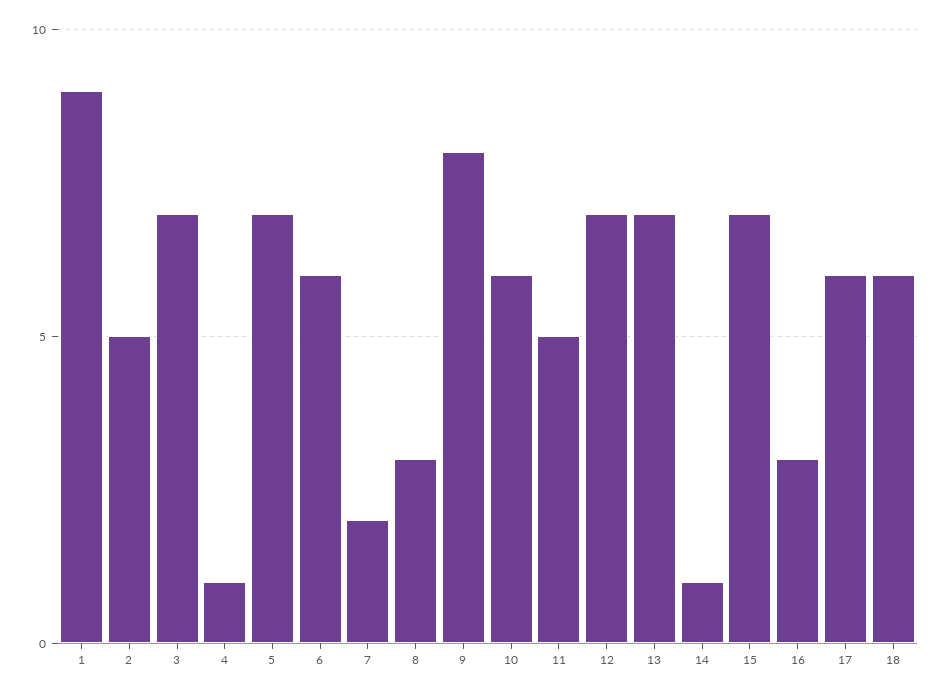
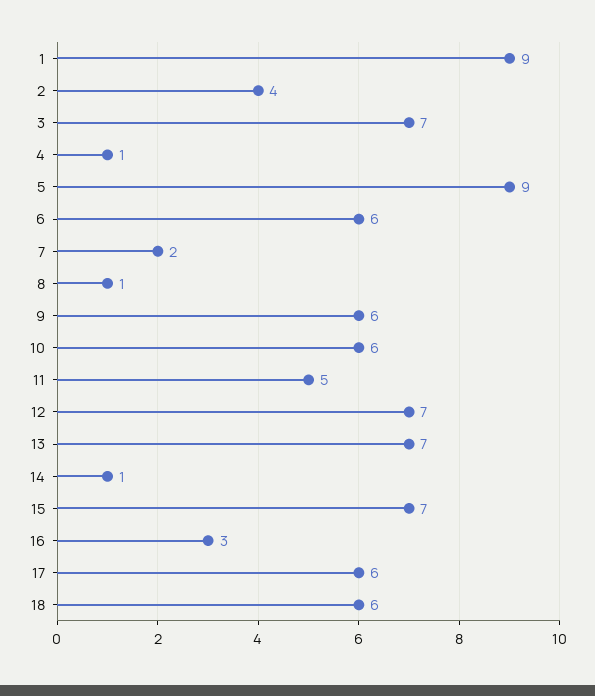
2: 5 -> 4
5: 7 -> 9
8: 3 -> 1
9: 8 -> 6

